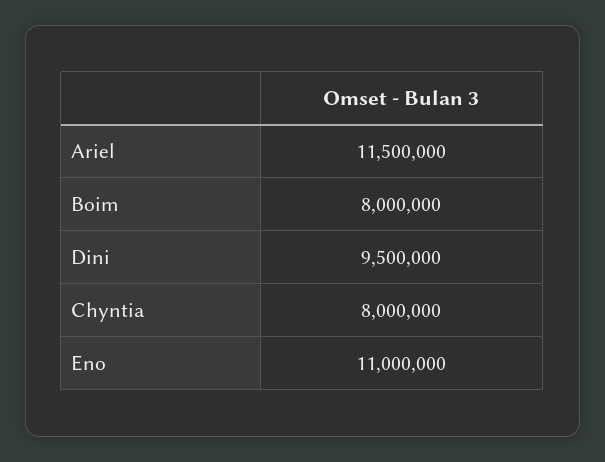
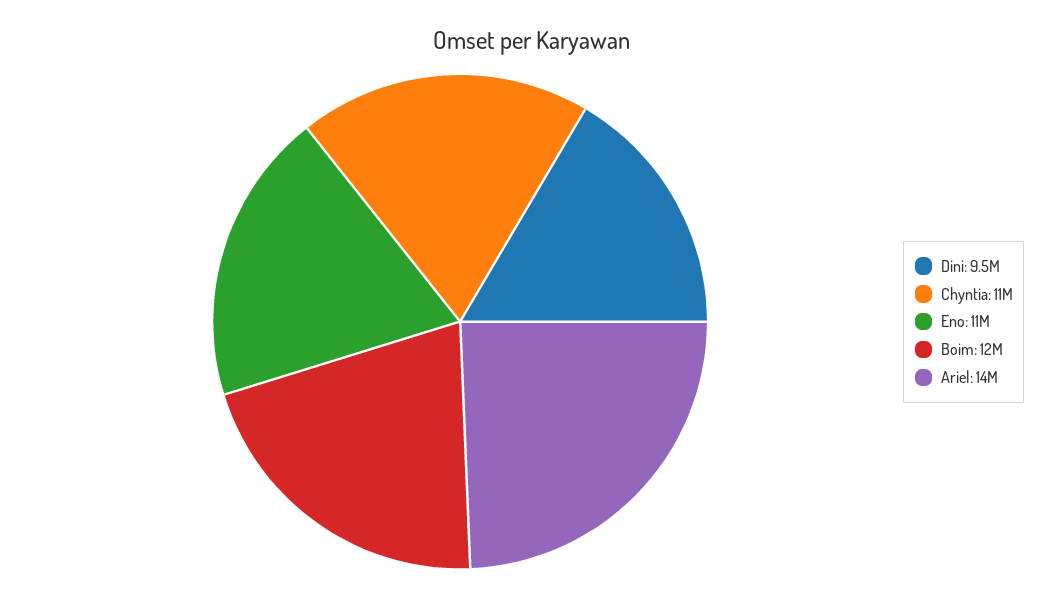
Ariel: 11500000 -> 14000000
Boim: 8000000 -> 12000000
Chyntia: 8000000 -> 11000000

